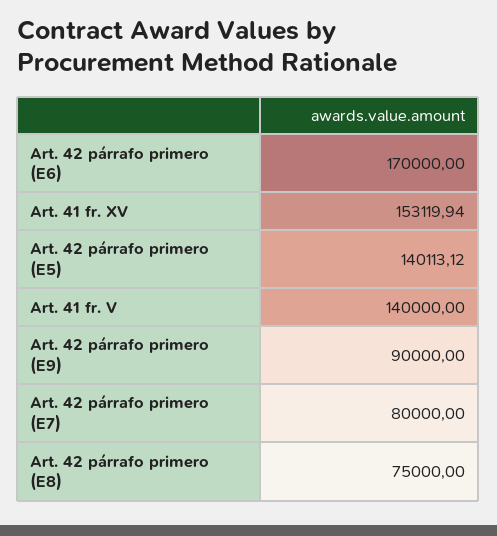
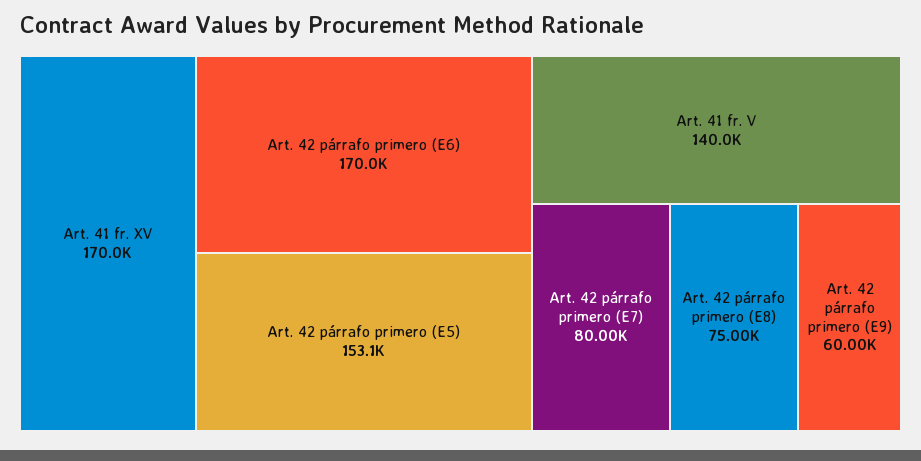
Art. 41 fr. XV: 153119.94 -> 170000
Art. 42 párrafo primero (E5): 140113.12 -> 153100
Art. 42 párrafo primero (E9): 90000 -> 60000

